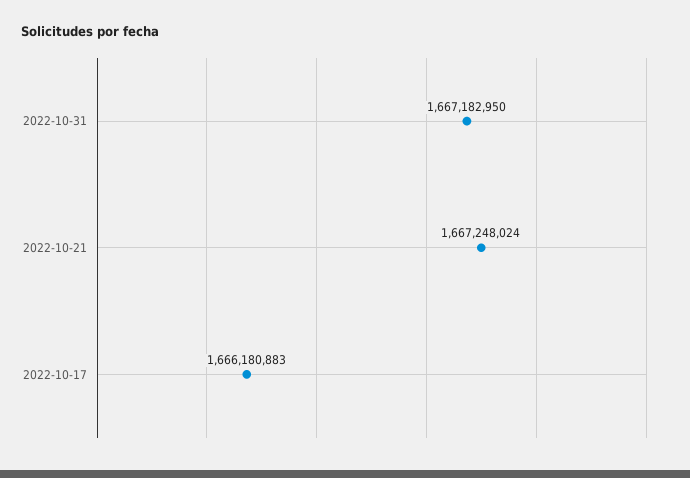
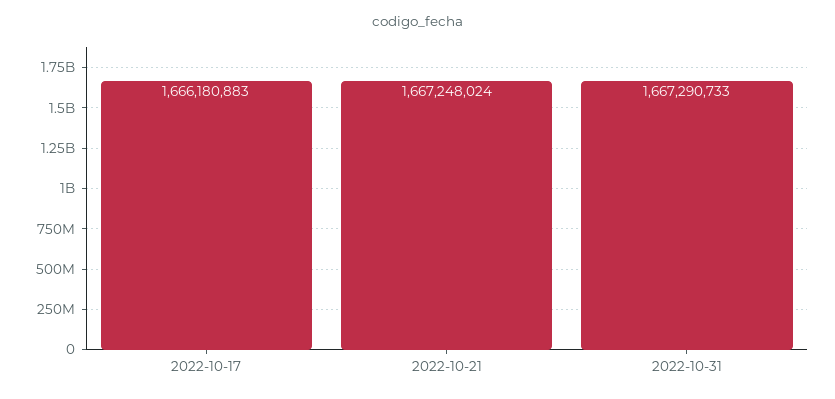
2022-10-31: 1667182950 -> 1667290733

